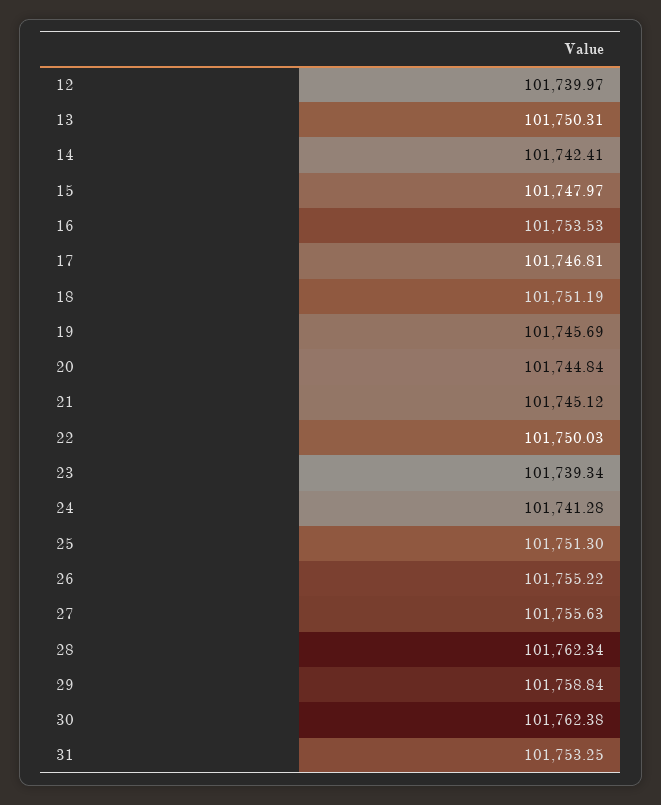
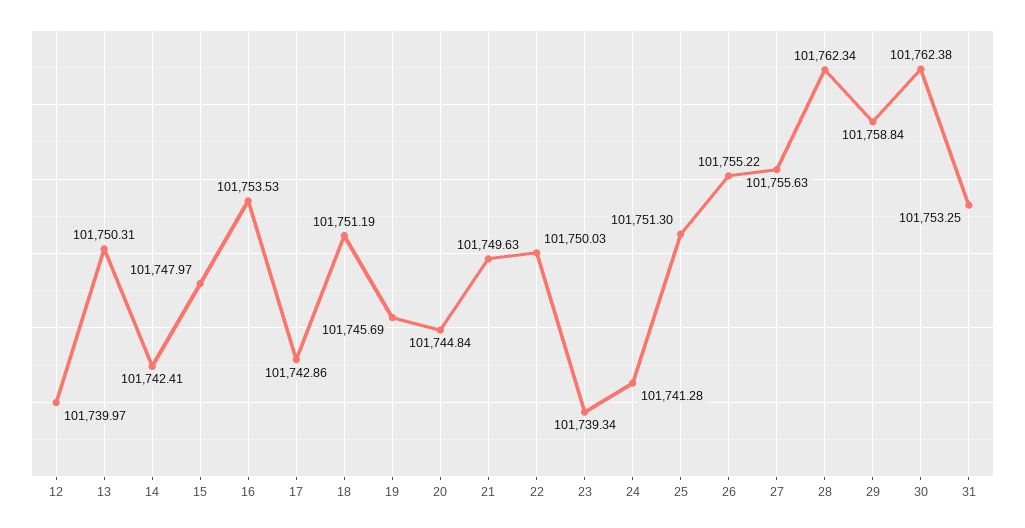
17: 101746.81 -> 101742.86
21: 101745.12 -> 101749.63

